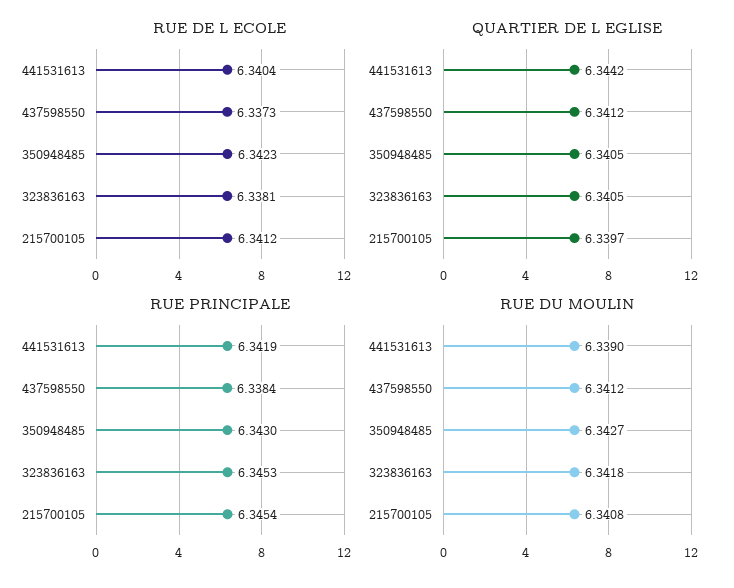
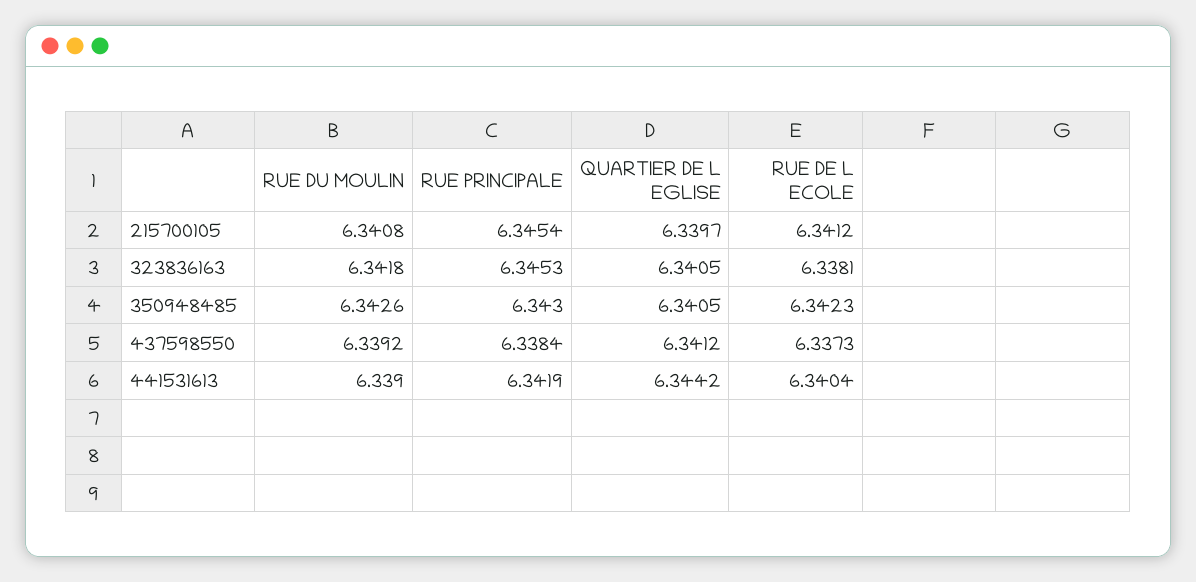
RUE DU MOULIN, 437598550: 6.3412 -> 6.3392
RUE DU MOULIN, 350948485: 6.3427 -> 6.3426

